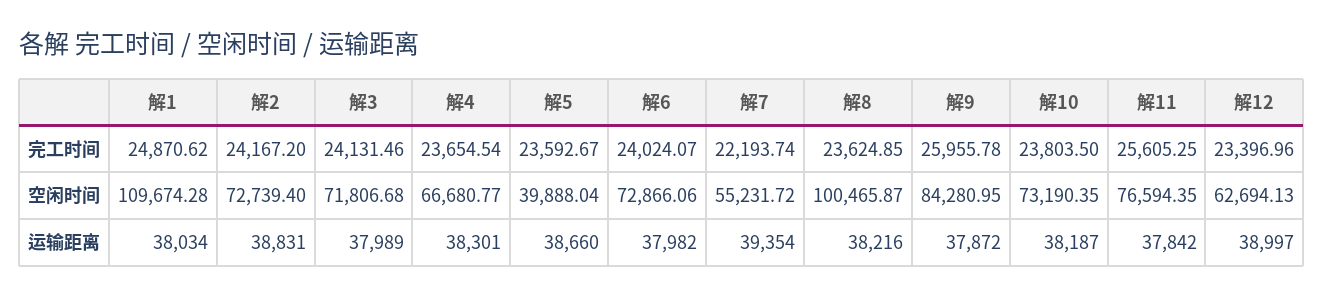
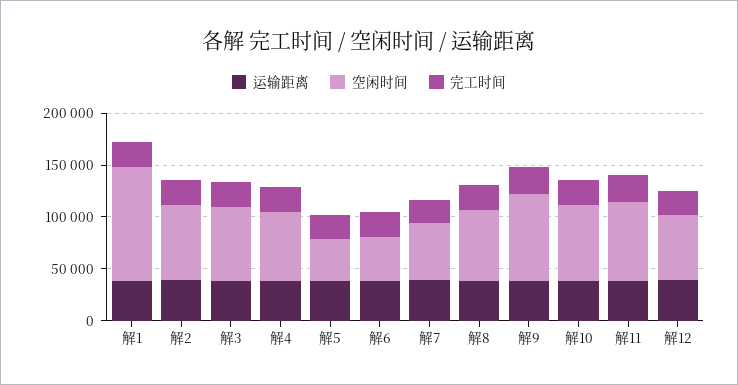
空闲时间, 解6: 72866.06 -> 40000
空闲时间, 解8: 100465.87 -> 70000

